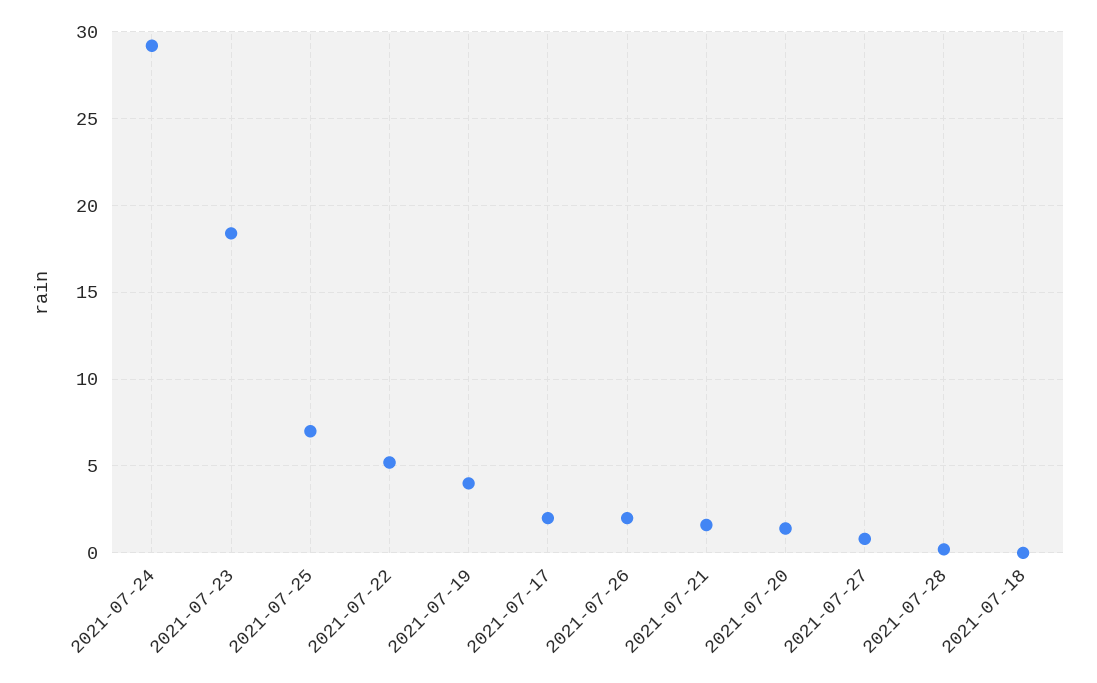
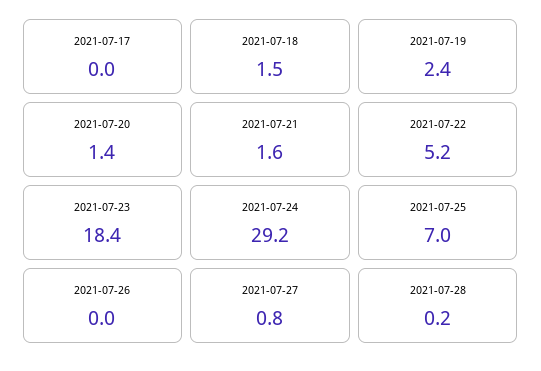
2021-07-19: 4 -> 2.4
2021-07-17: 2 -> 0
2021-07-26: 2 -> 0
2021-07-18: 0 -> 1.5

